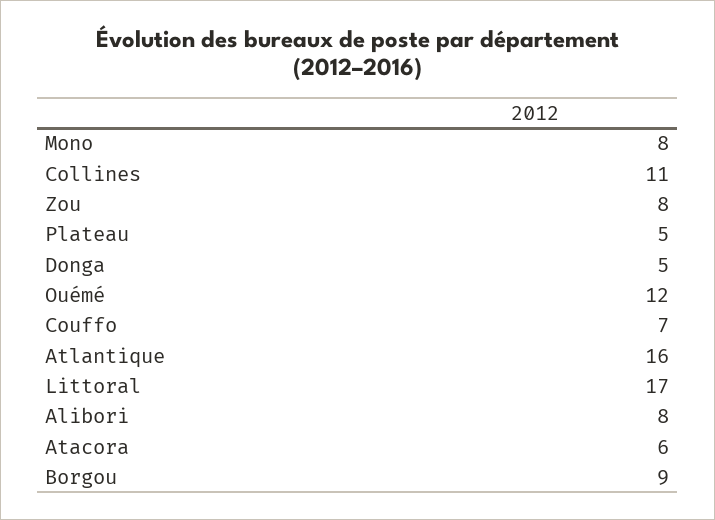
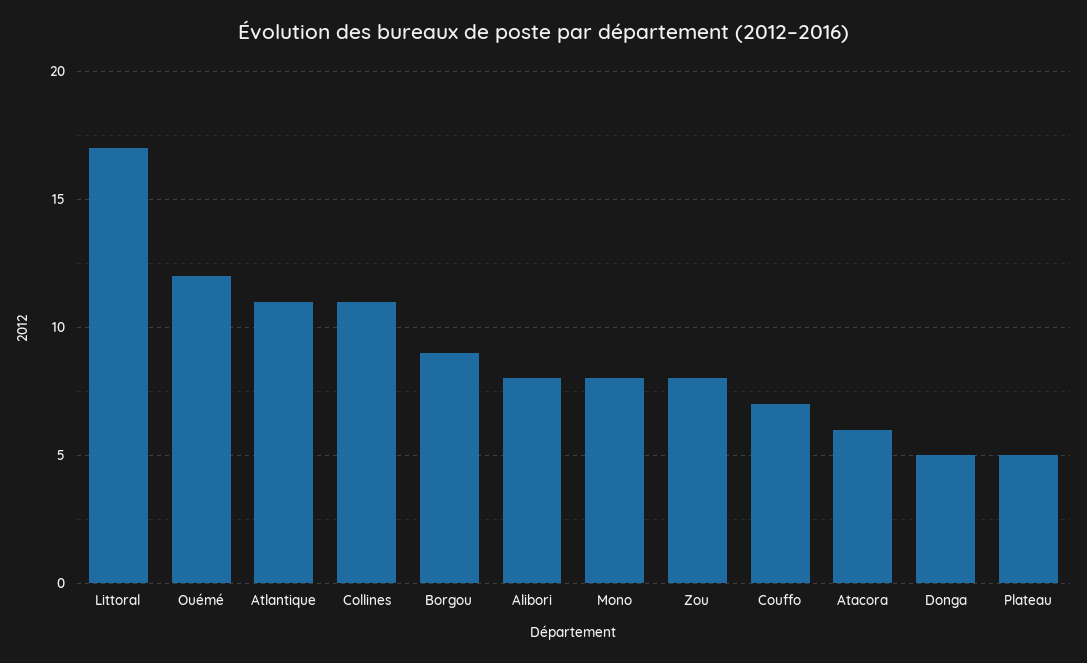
Atlantique: 16 -> 11

